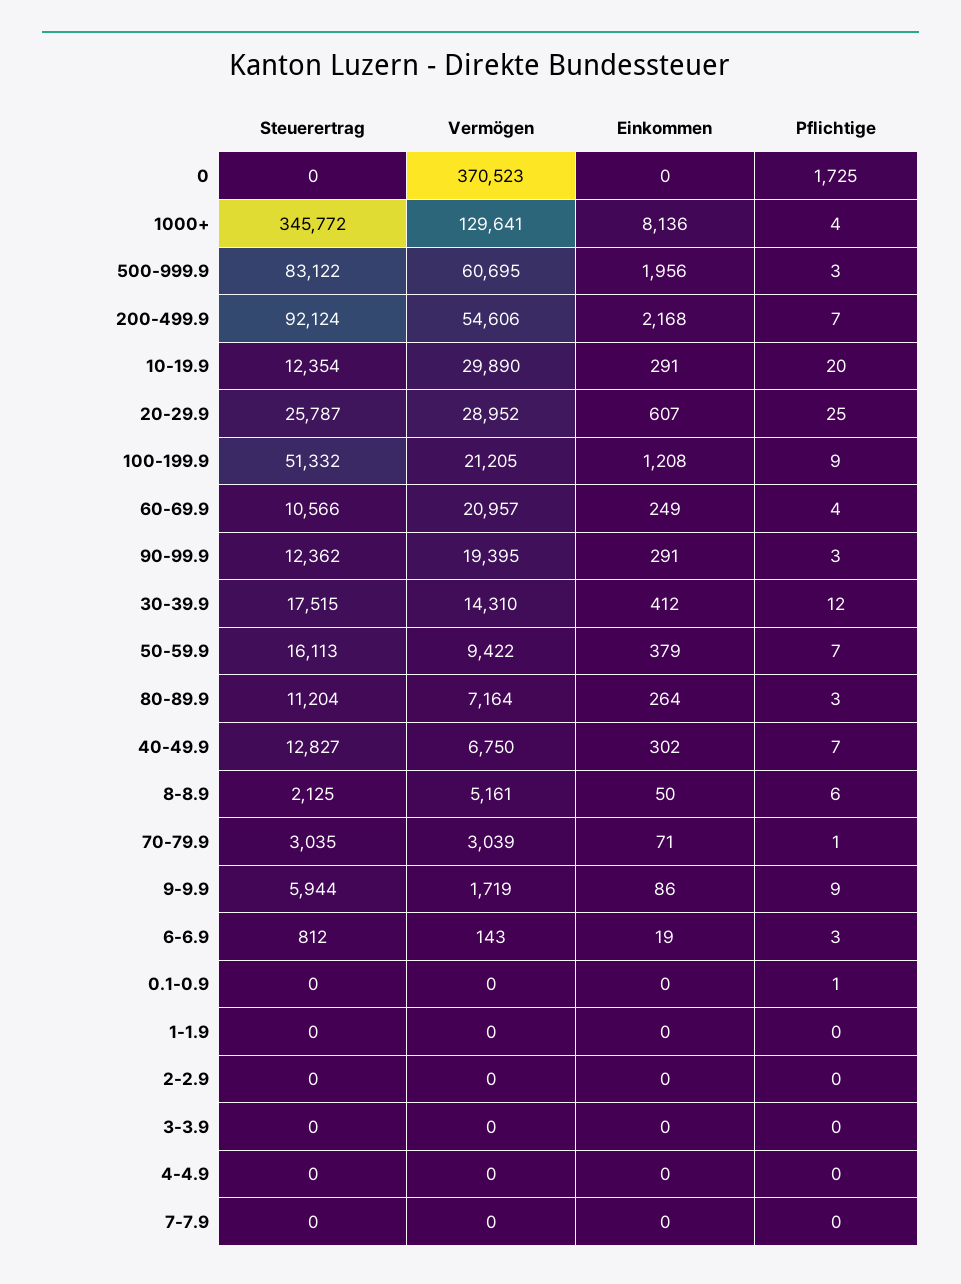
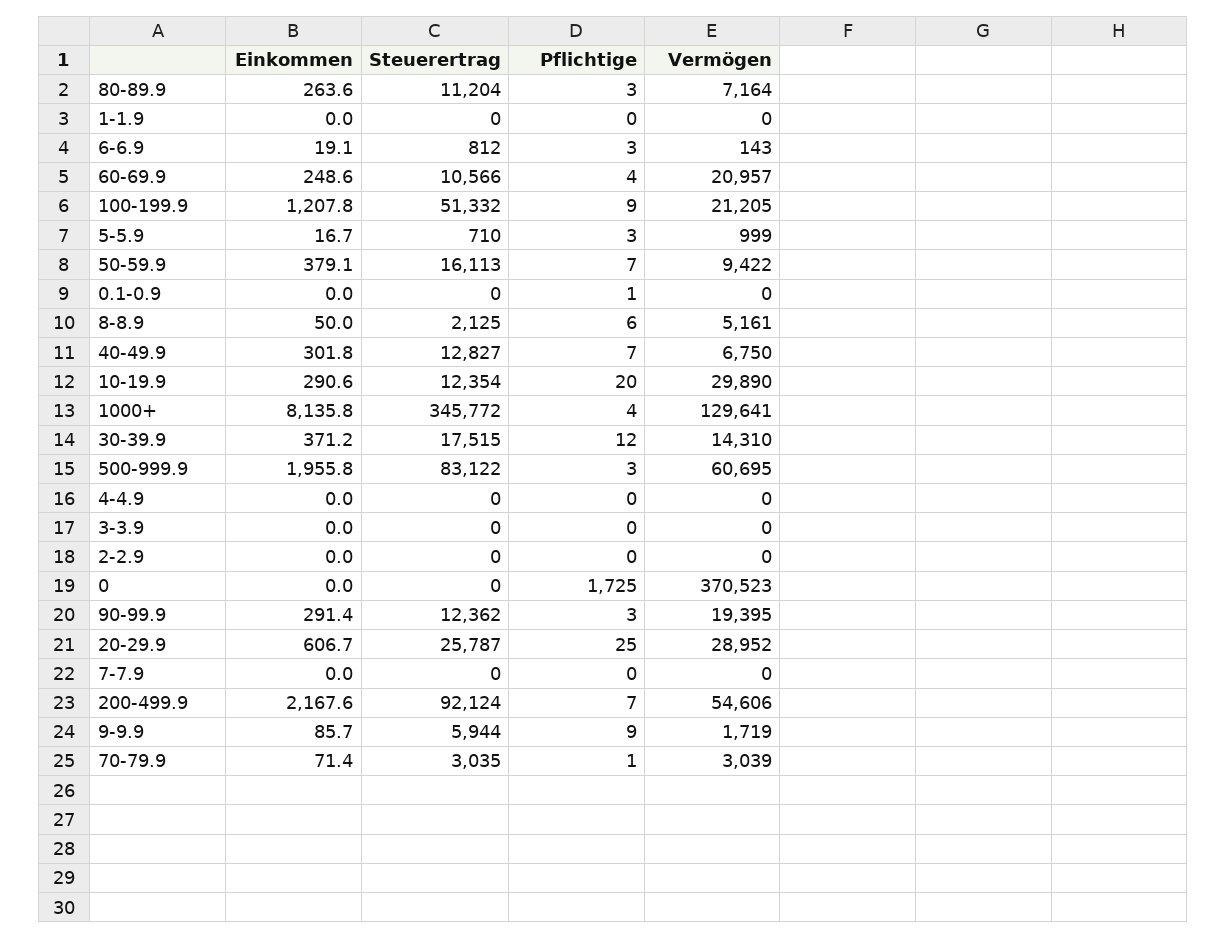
Einkommen, 30-39.9: 412 -> 371.2
Einkommen, 5-5.9: none -> 16.7
Steuerertrag, 5-5.9: none -> 710
Pflichtige, 5-5.9: none -> 3
Vermögen, 5-5.9: none -> 999

